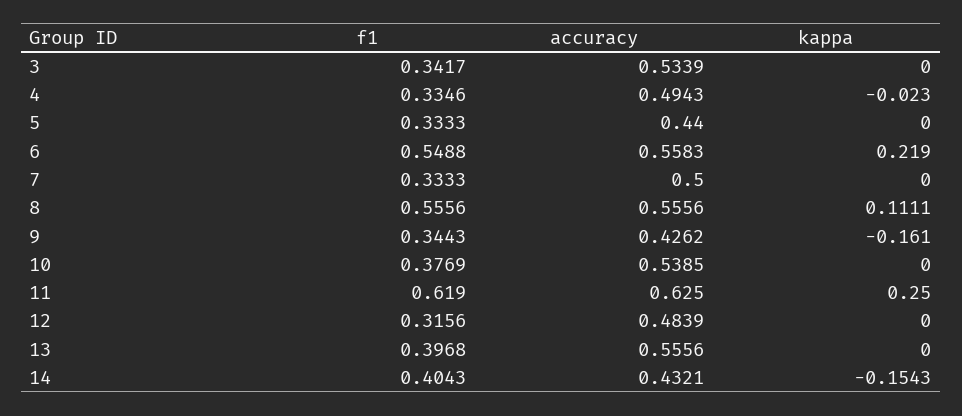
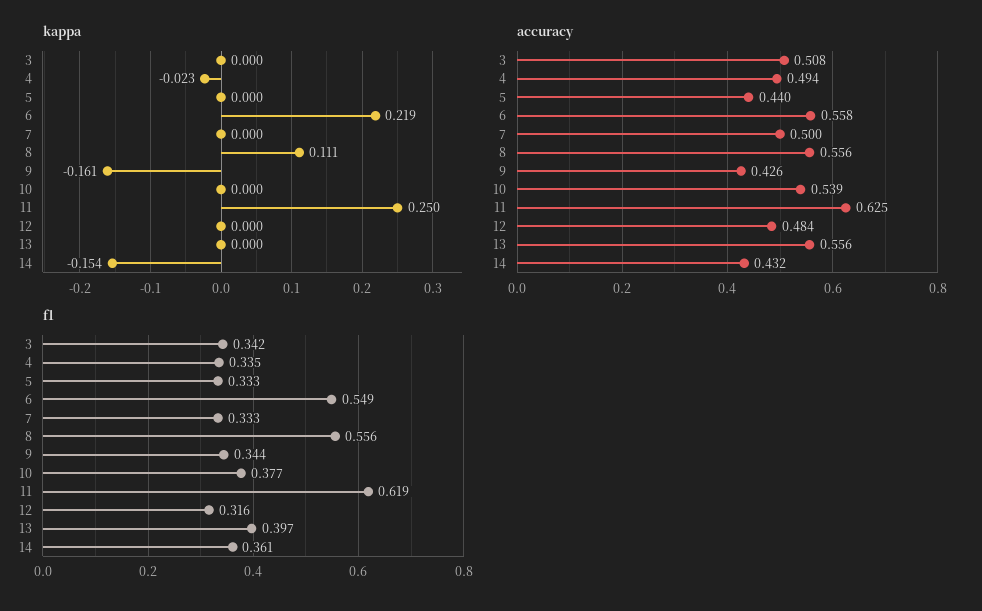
accuracy, 3: 0.5339 -> 0.508
f1, 14: 0.4043 -> 0.361

